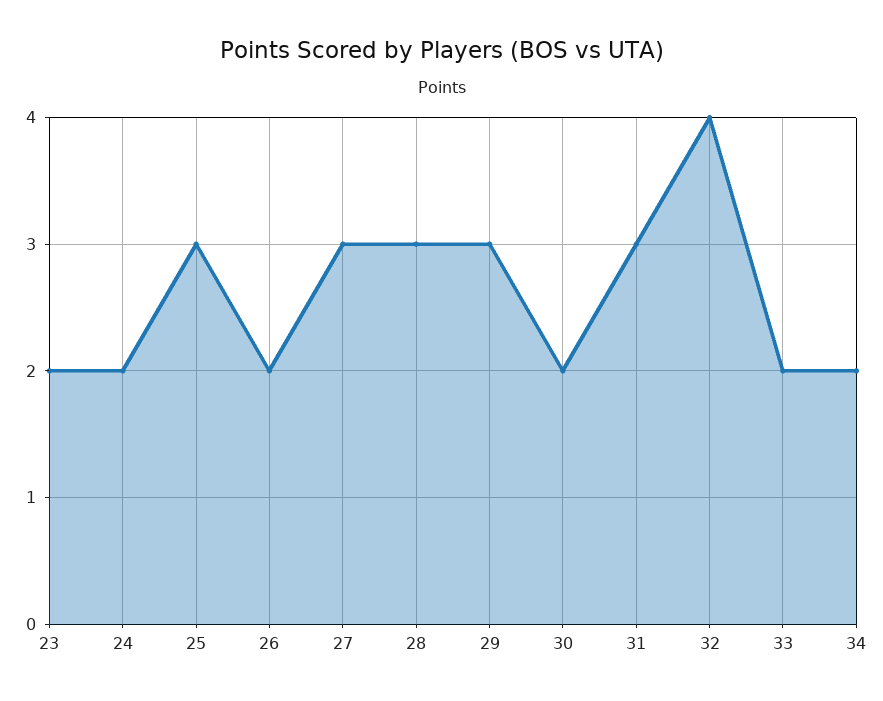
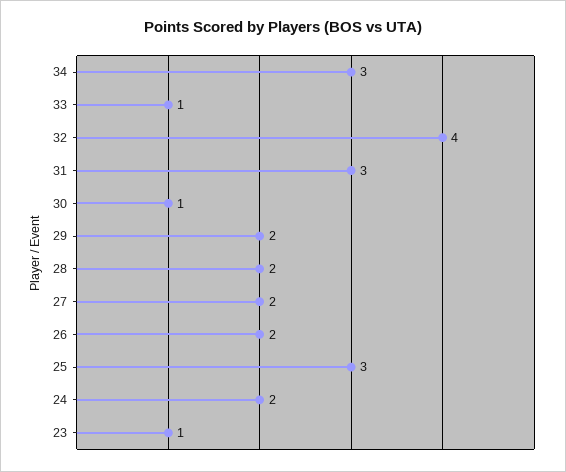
23: 2 -> 1
27: 3 -> 2
28: 3 -> 2
29: 3 -> 2
30: 2 -> 1
33: 2 -> 1
34: 2 -> 3

